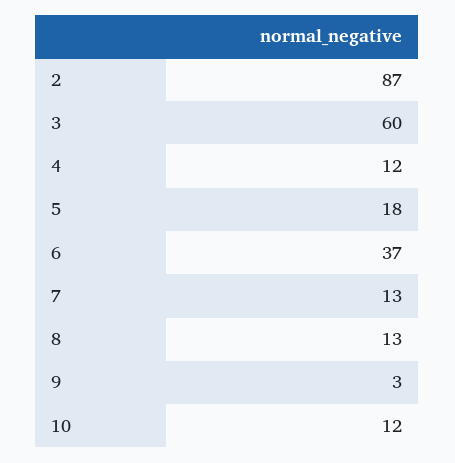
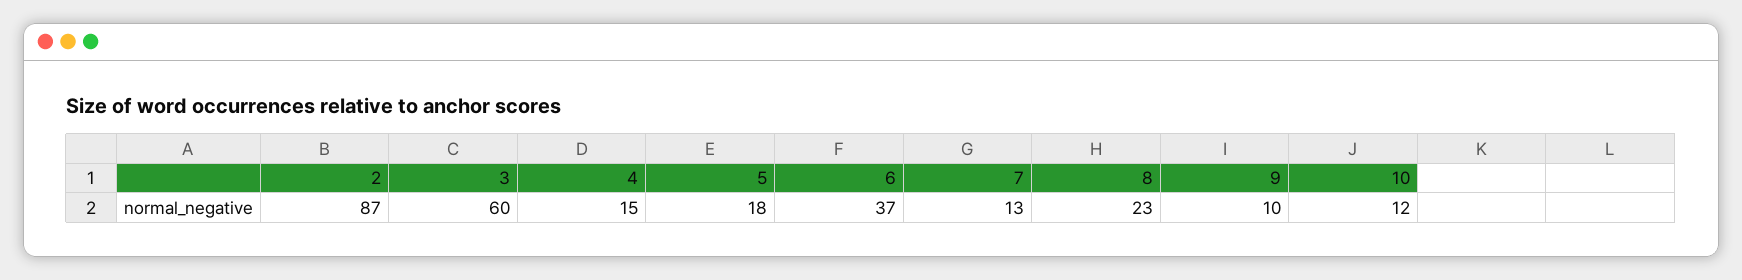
4: 12 -> 15
8: 13 -> 23
9: 3 -> 10

